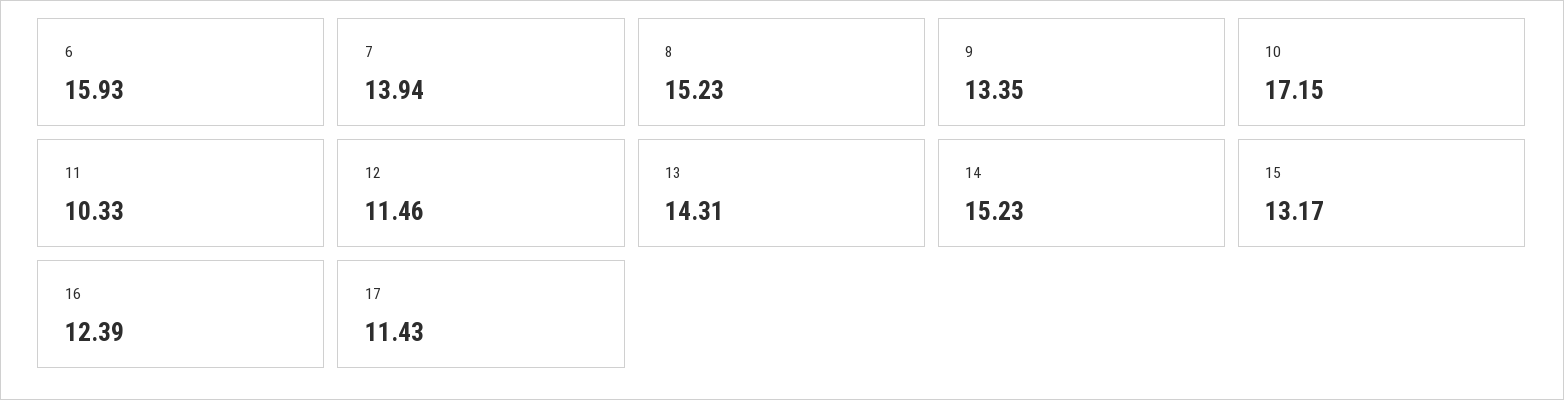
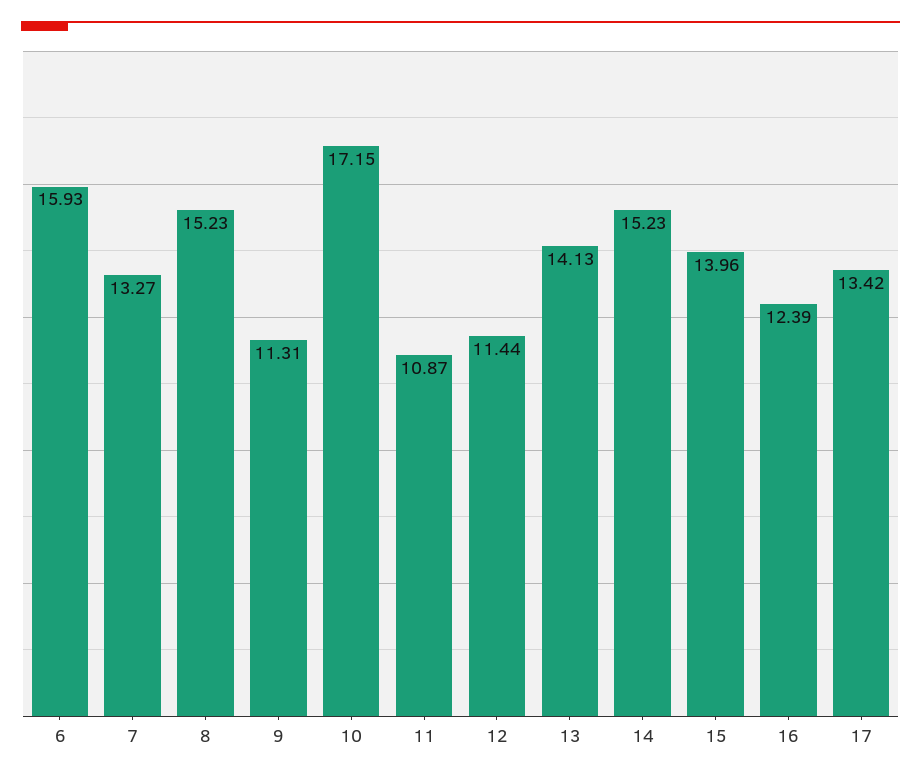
7: 13.94 -> 13.27
9: 13.35 -> 11.31
11: 10.33 -> 10.87
12: 11.46 -> 11.44
13: 14.31 -> 14.13
15: 13.17 -> 13.96
17: 11.43 -> 13.42

